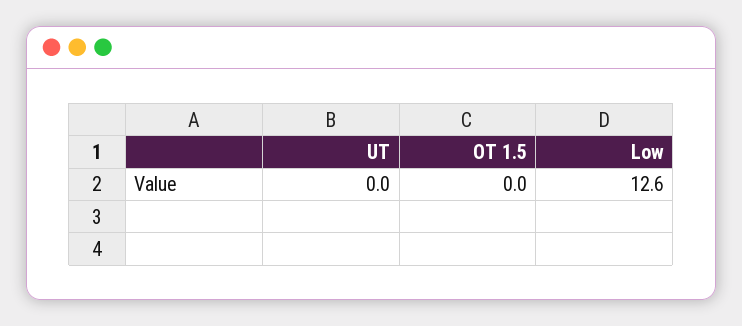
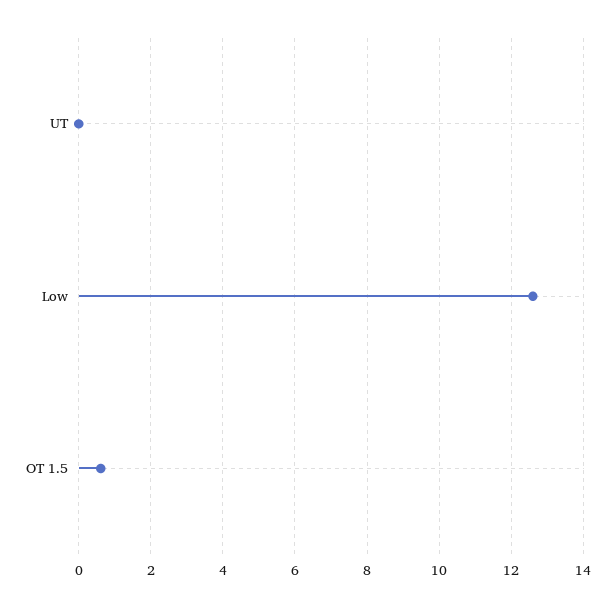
OT 1.5: 0 -> 0.6

